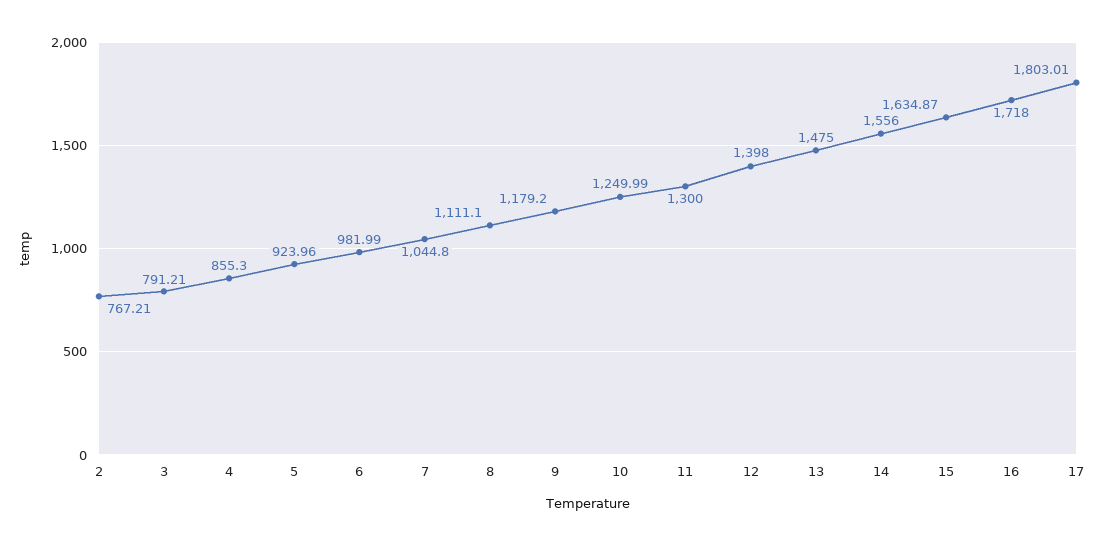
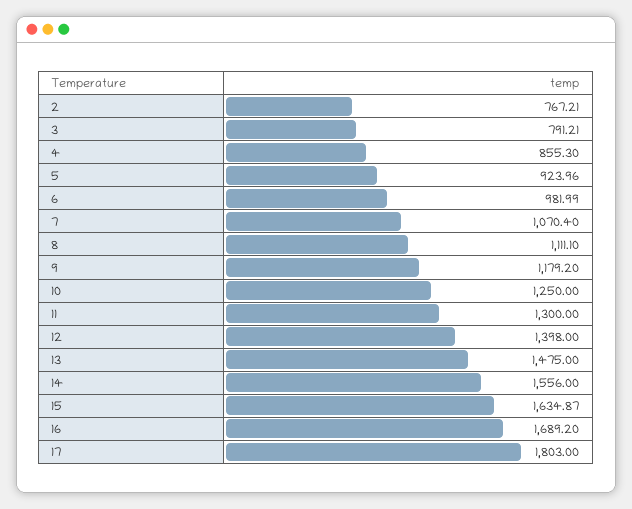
7: 1044.8 -> 1070.4
10: 1249.99 -> 1250
16: 1718 -> 1689.2
17: 1803.01 -> 1803

